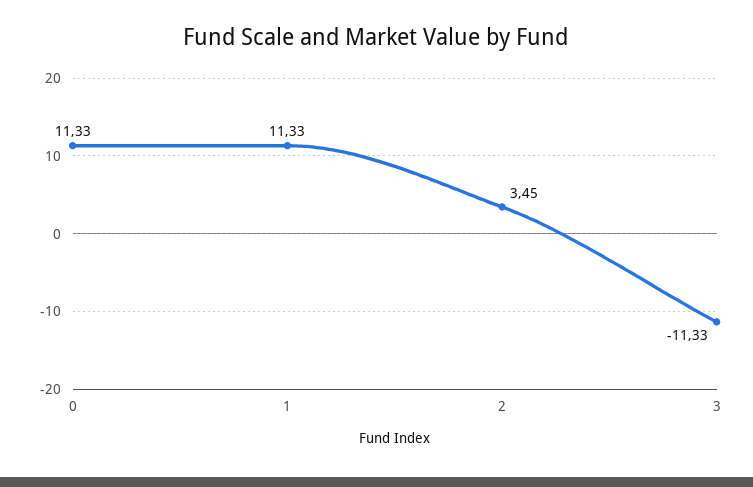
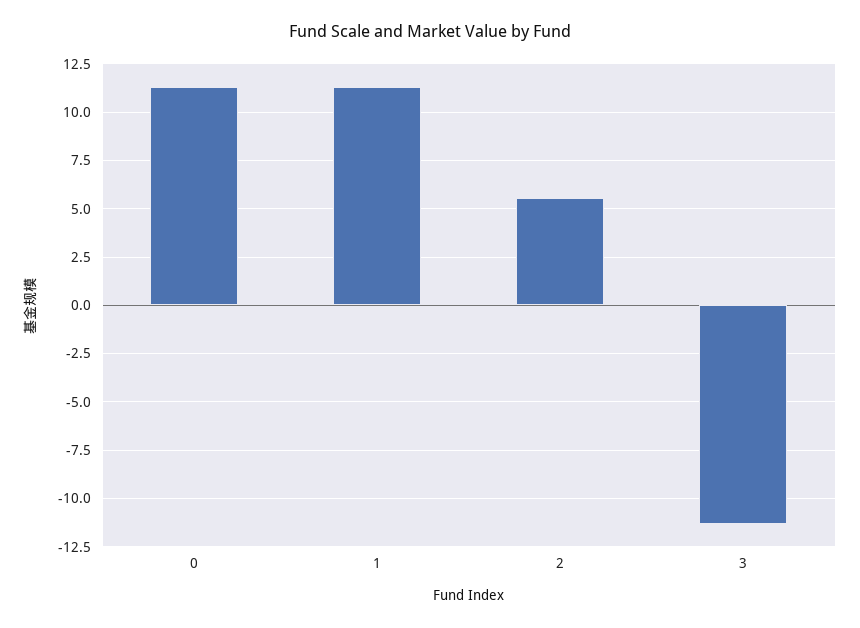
2: 3.45 -> 5.5

